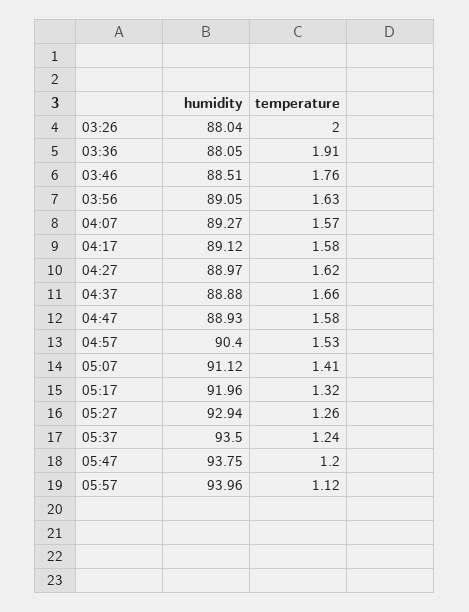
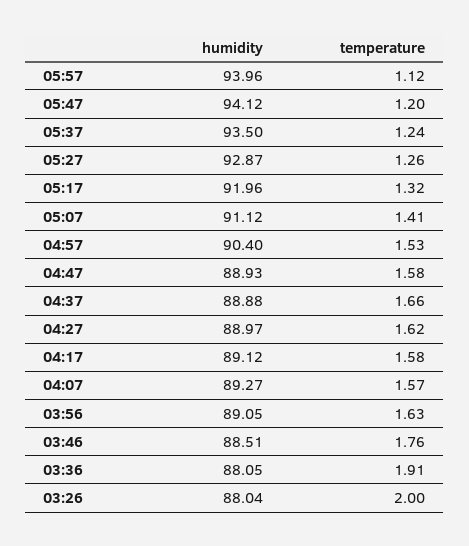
humidity, 05:27: 92.94 -> 92.87
humidity, 05:47: 93.75 -> 94.12

